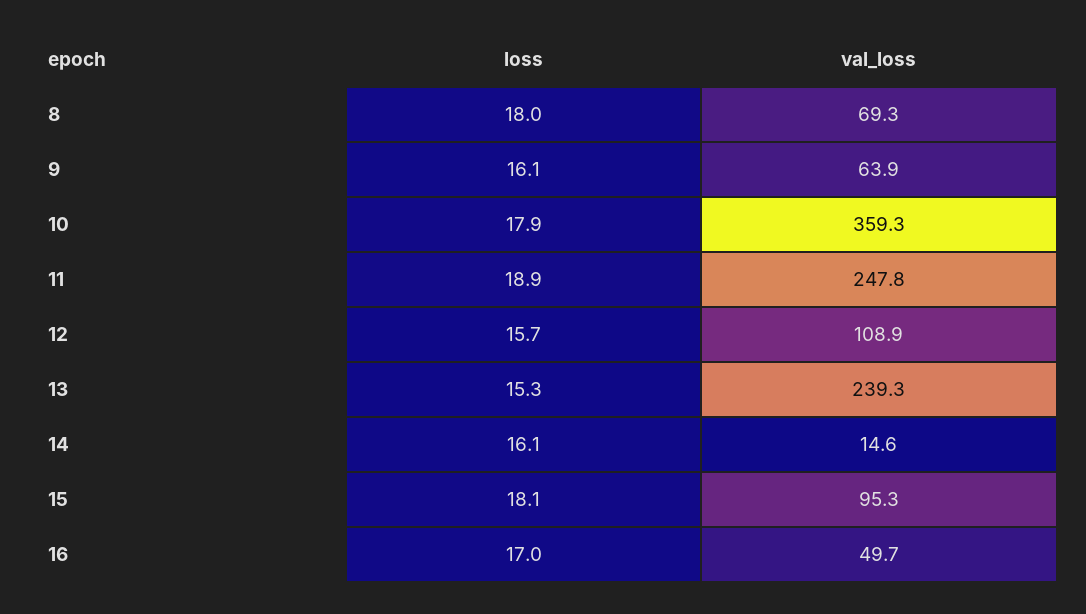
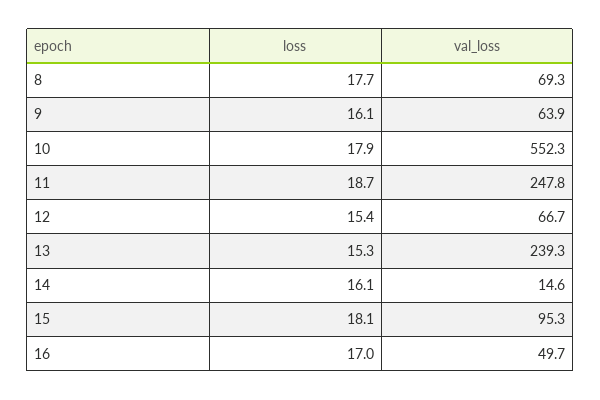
loss, 8: 18 -> 17.7
val_loss, 10: 359.3 -> 552.3
loss, 11: 18.9 -> 18.7
loss, 12: 15.7 -> 15.4
val_loss, 12: 108.9 -> 66.7

